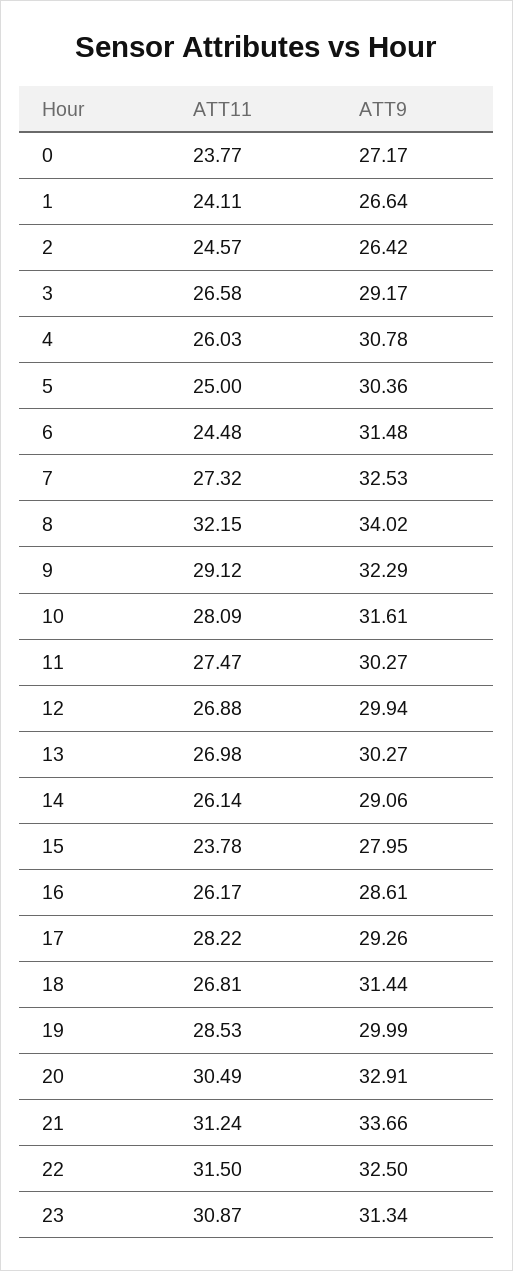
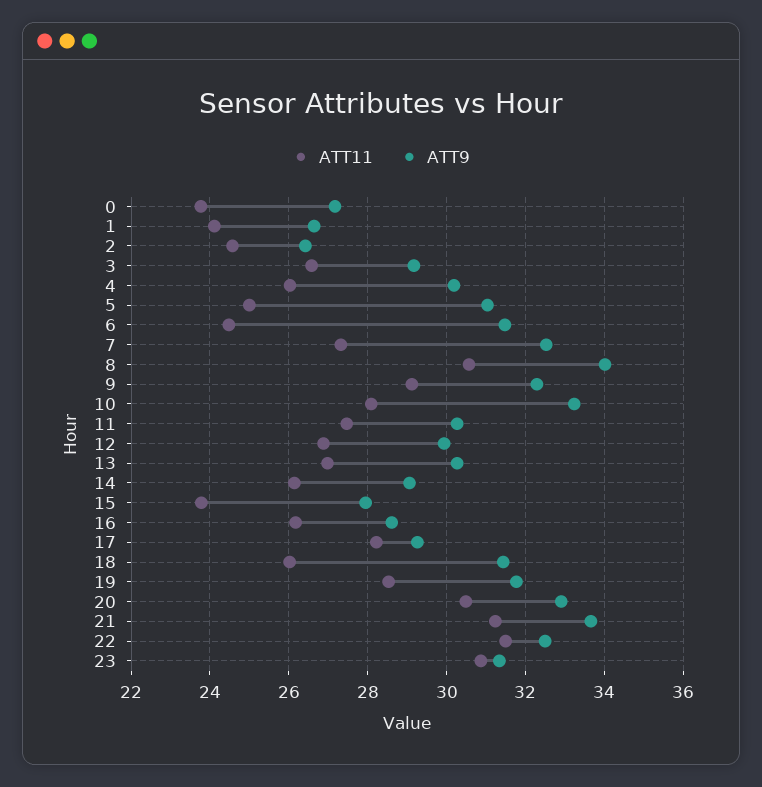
ATT9, 4: 30.78 -> 30.2
ATT9, 5: 30.36 -> 31
ATT11, 8: 32.15 -> 30.6
ATT9, 10: 31.61 -> 33.2
ATT11, 18: 26.81 -> 26
ATT9, 19: 29.99 -> 31.8

